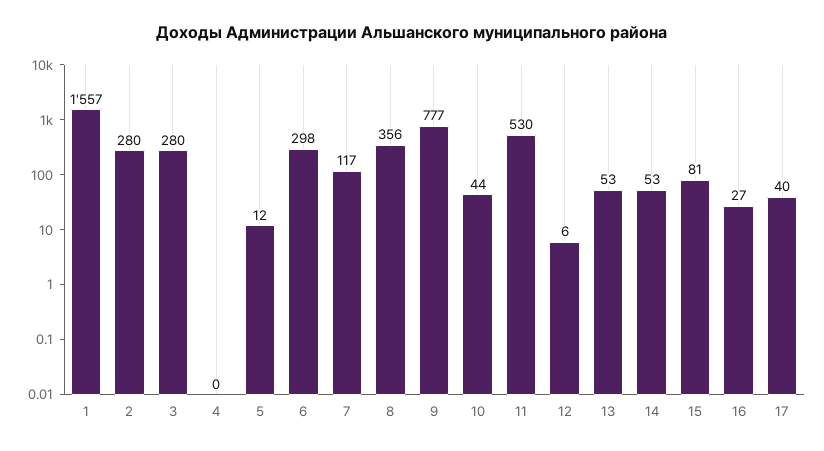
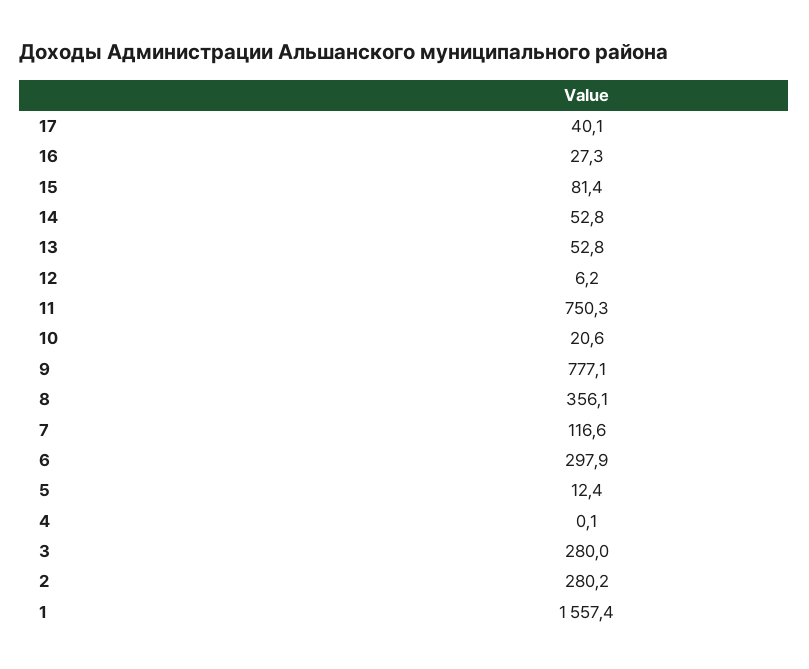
10: 44 -> 20.6
11: 530 -> 750.3

